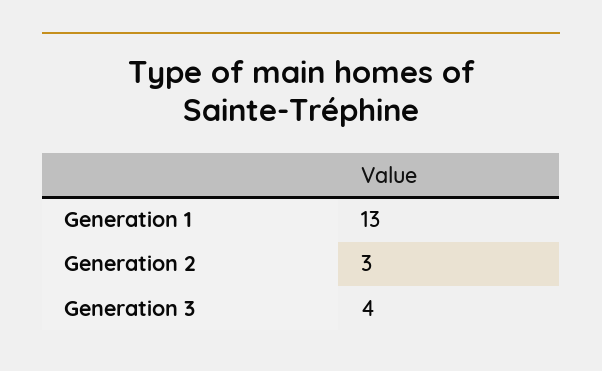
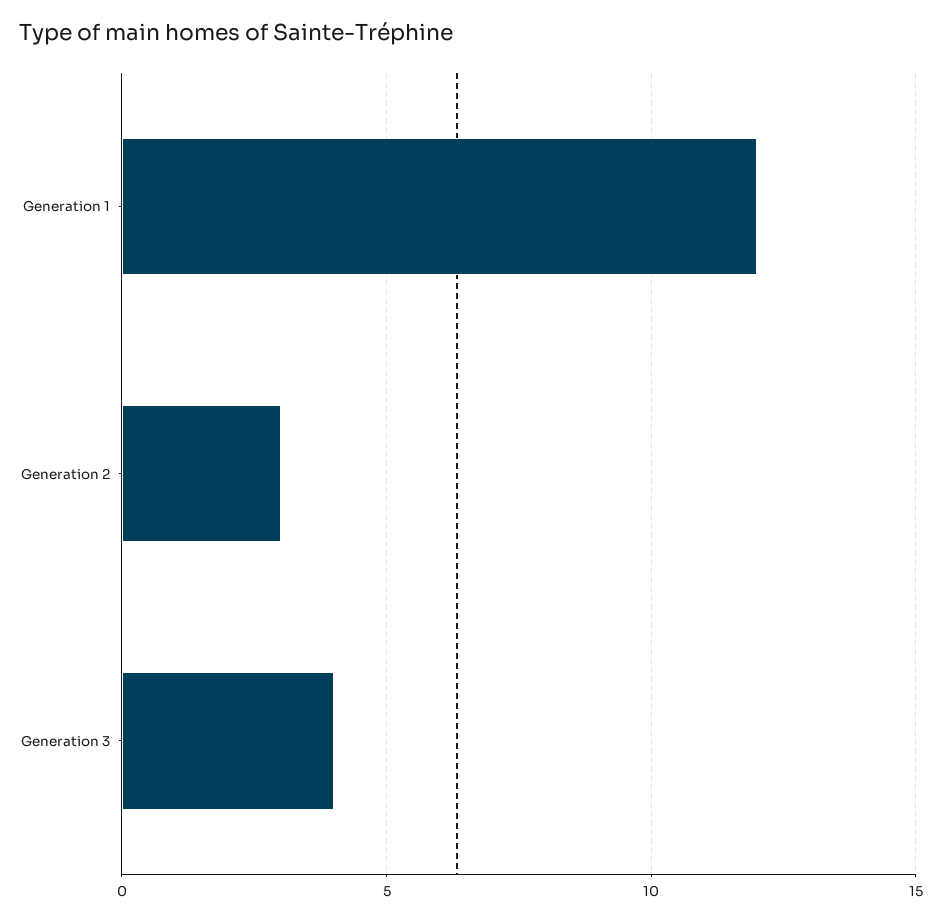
Generation 1: 13 -> 12

